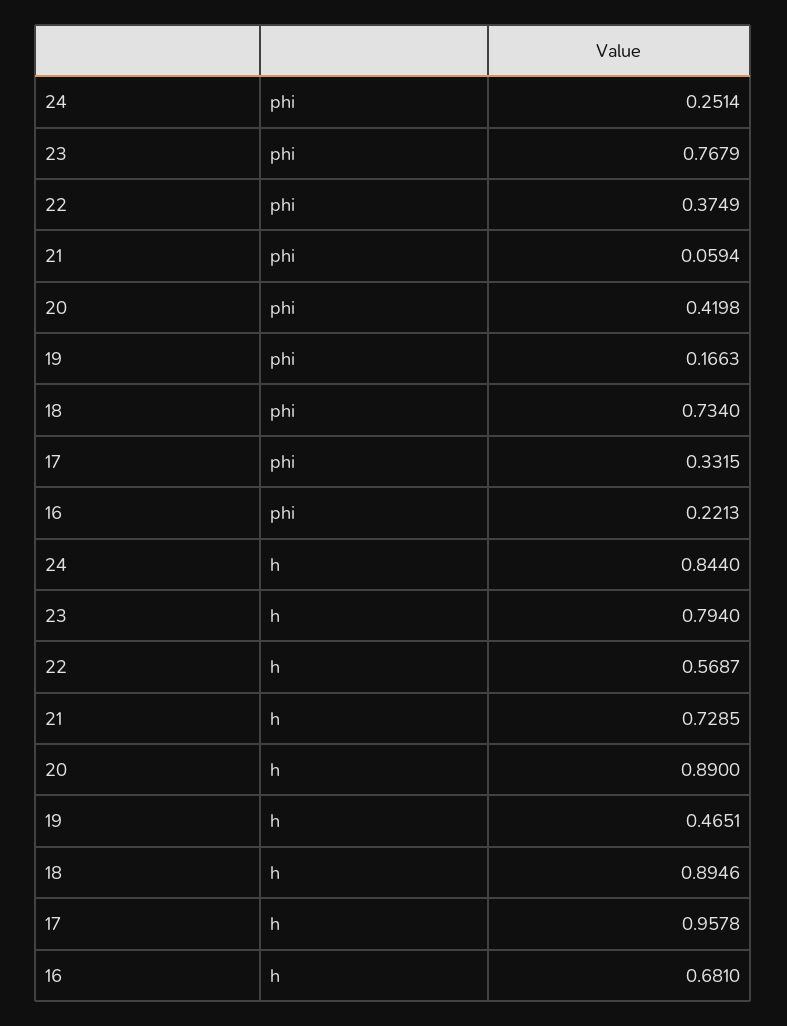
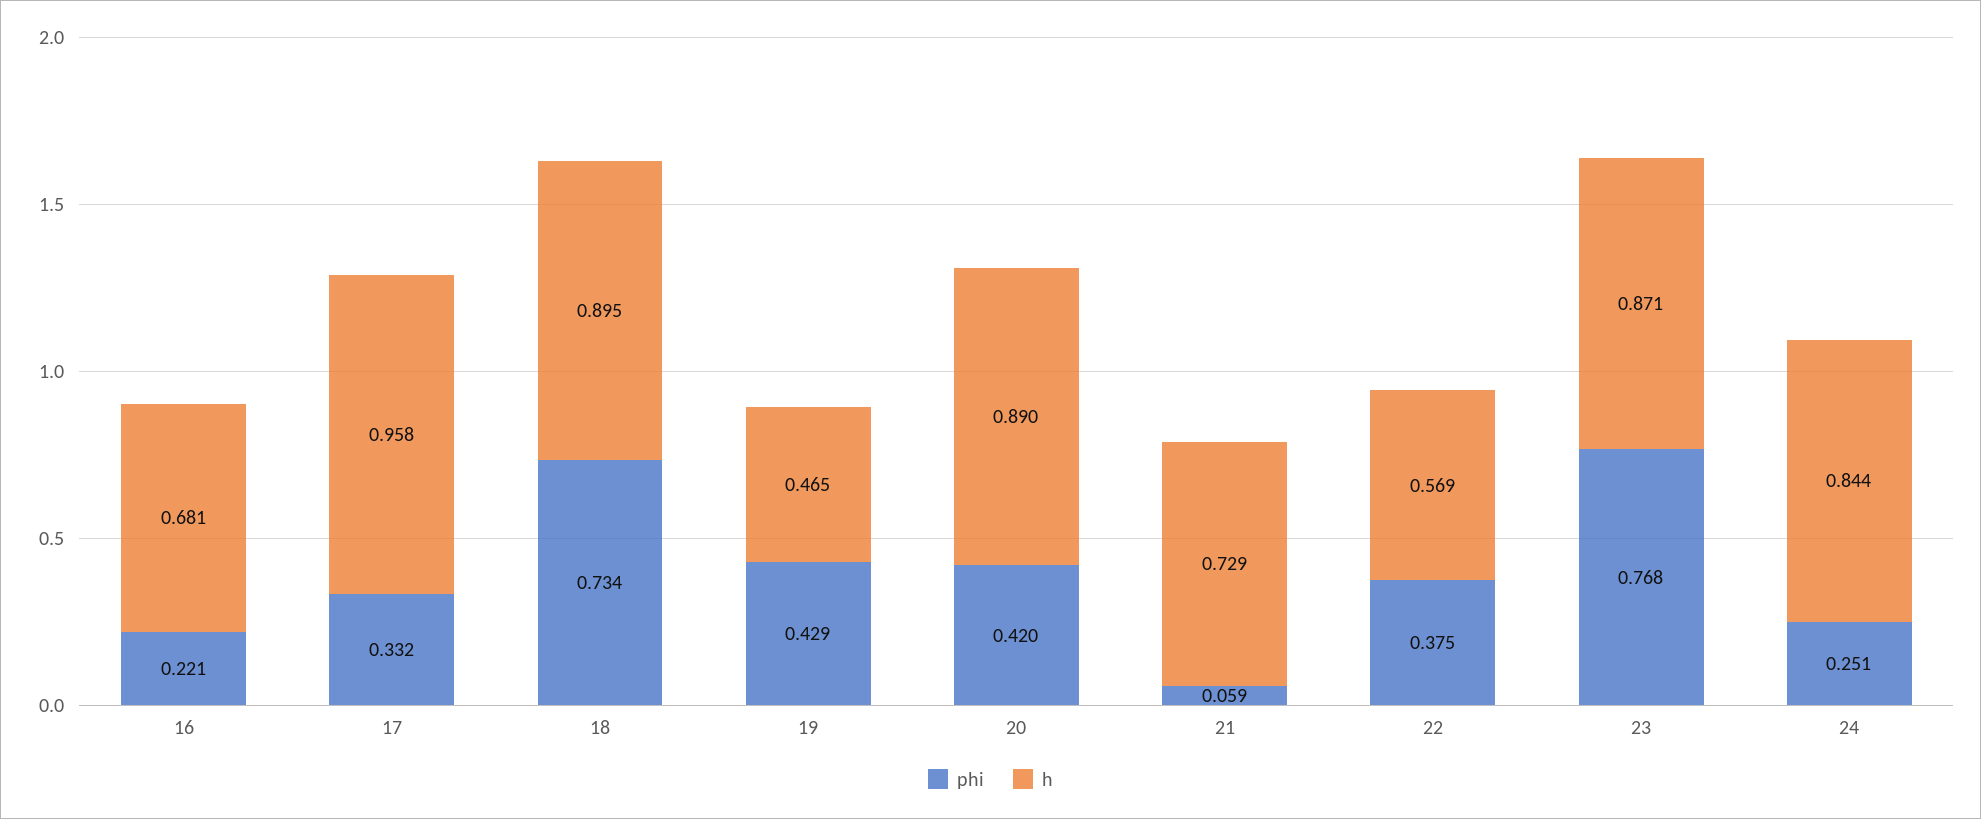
phi, 19: 0.1663 -> 0.429
h, 23: 0.794 -> 0.871

